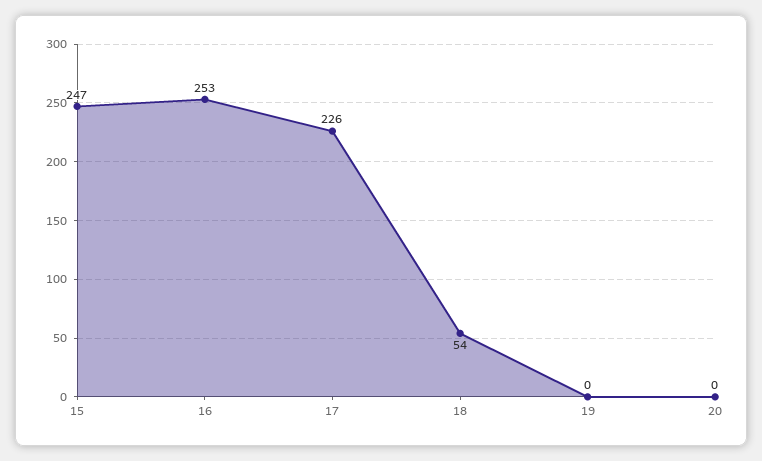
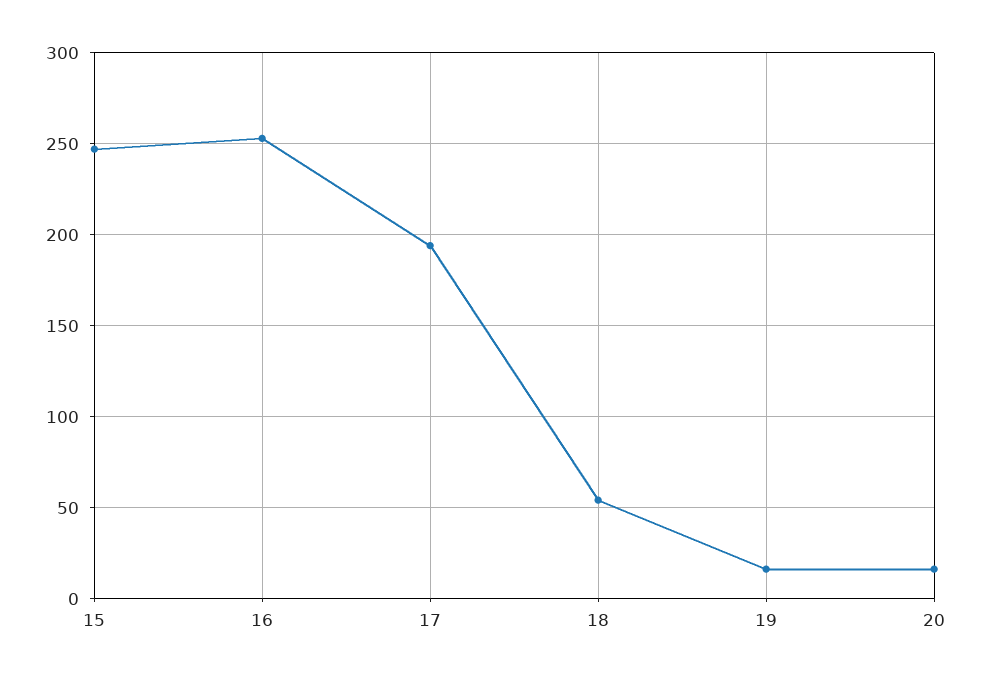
17: 226 -> 195
19: 0 -> 15
20: 0 -> 15

